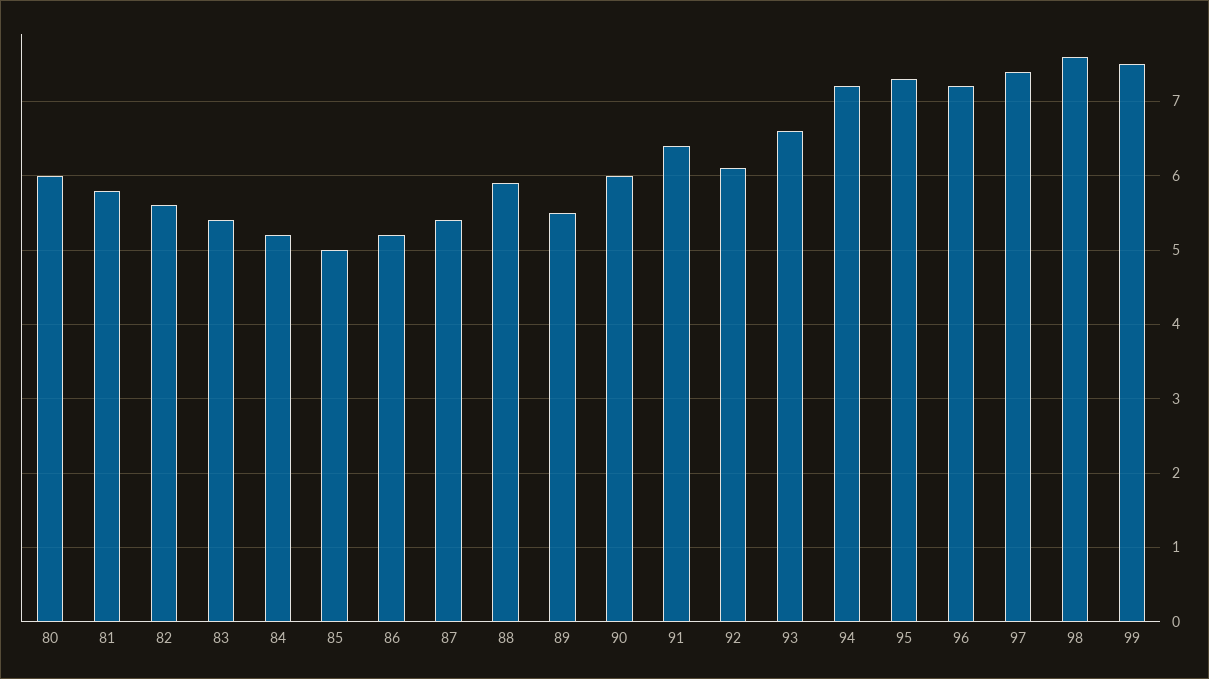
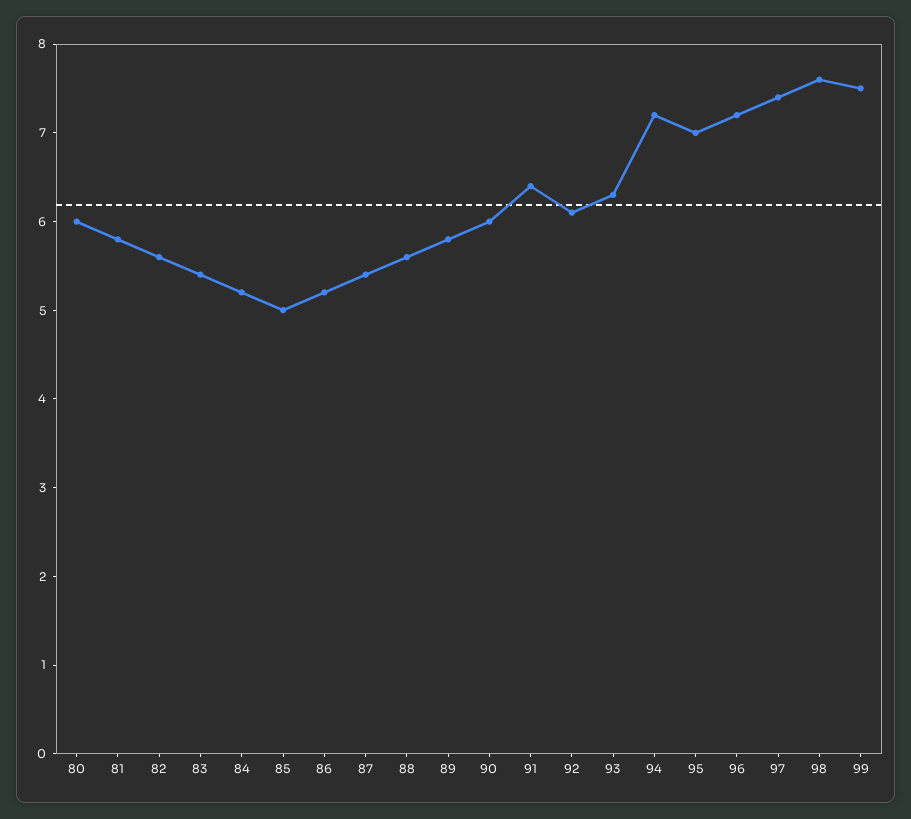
88: 5.9 -> 5.6
89: 5.5 -> 5.8
93: 6.6 -> 6.3
95: 7.3 -> 7

